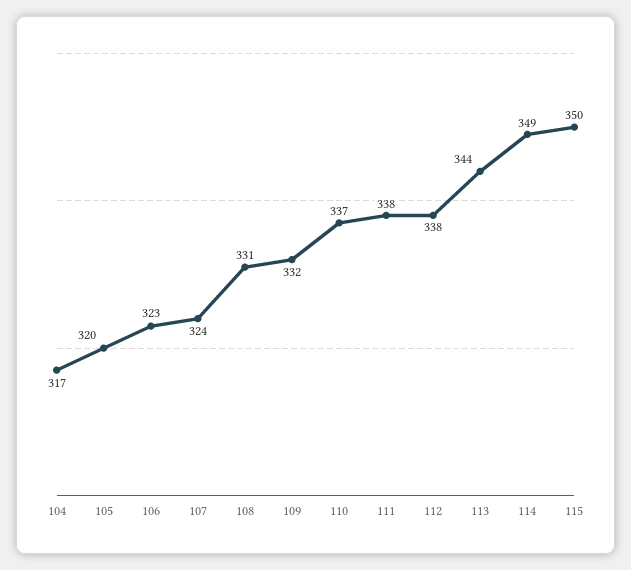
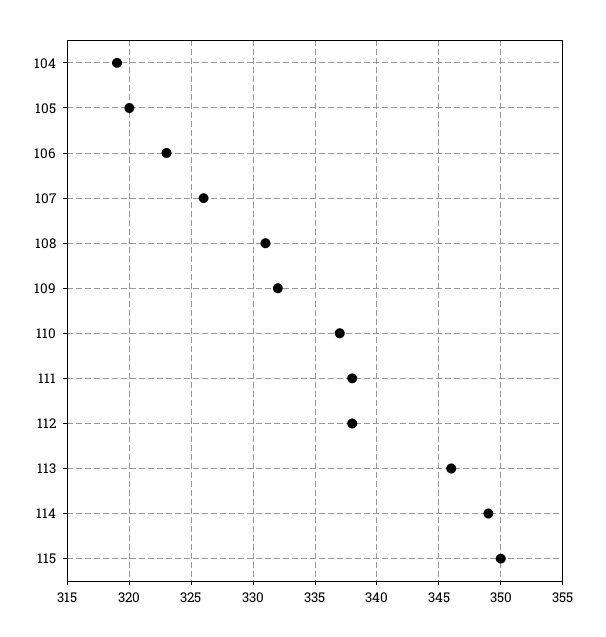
104: 317 -> 319
107: 324 -> 326
113: 344 -> 346

